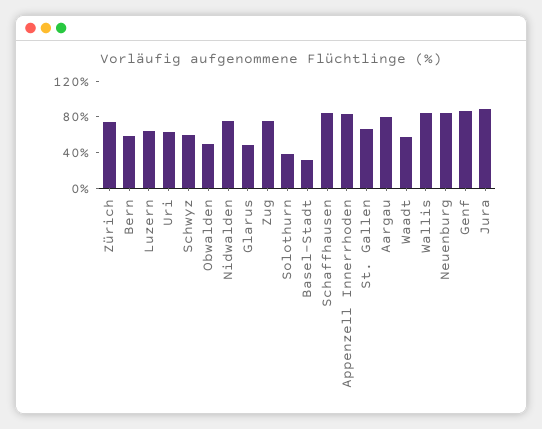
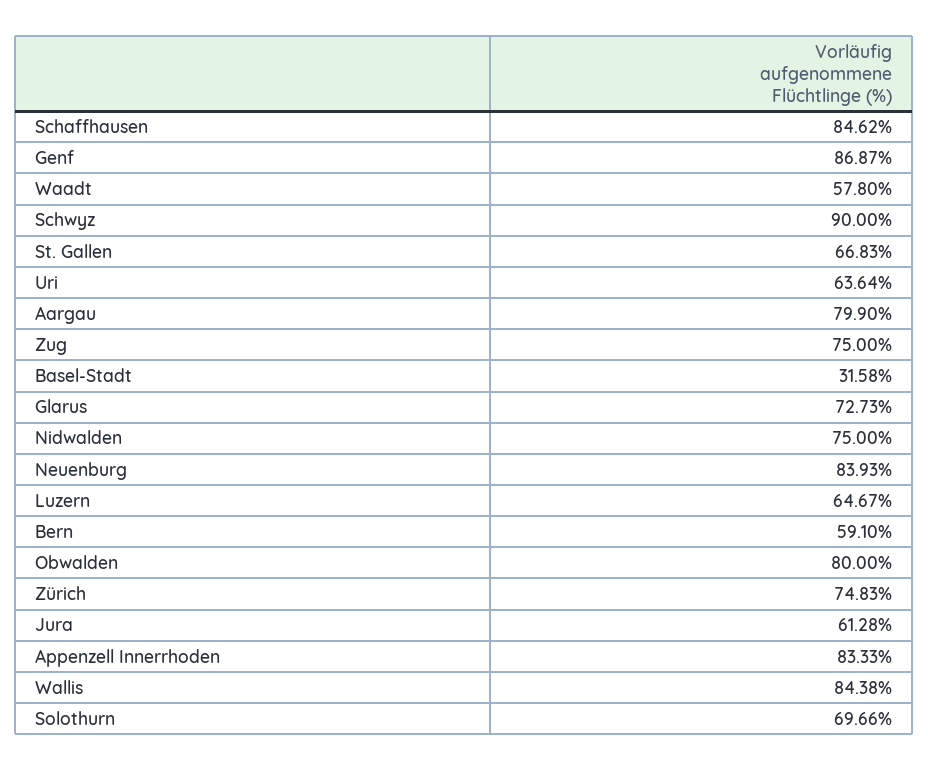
Schwyz: 60 -> 90
Obwalden: 50 -> 80
Glarus: 50 -> 72.73
Solothurn: 40 -> 69.66
Jura: 90 -> 61.28

